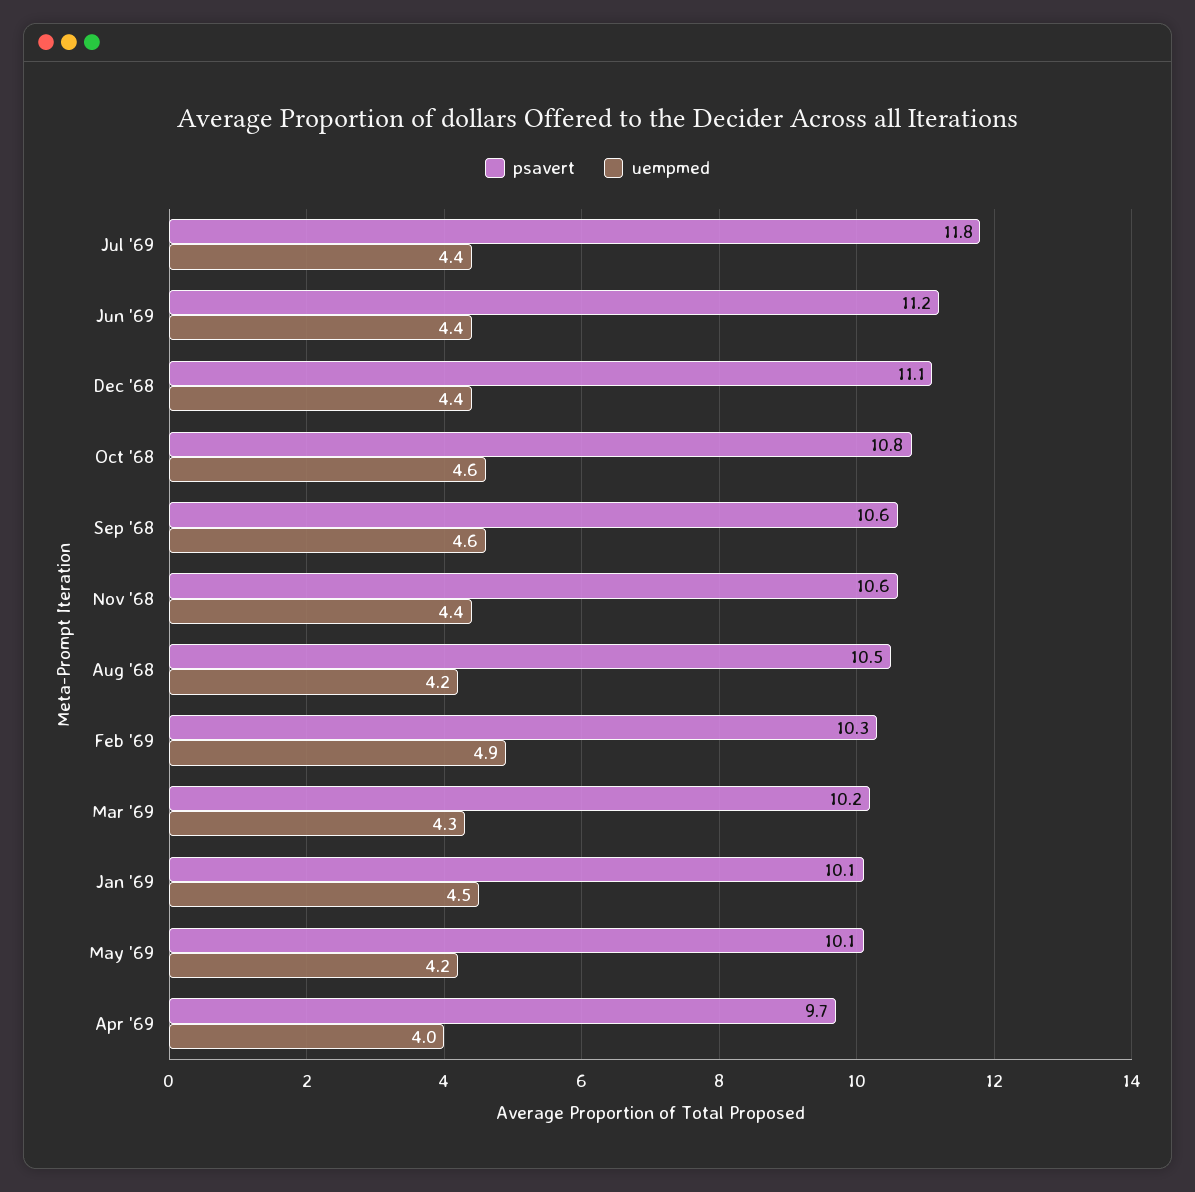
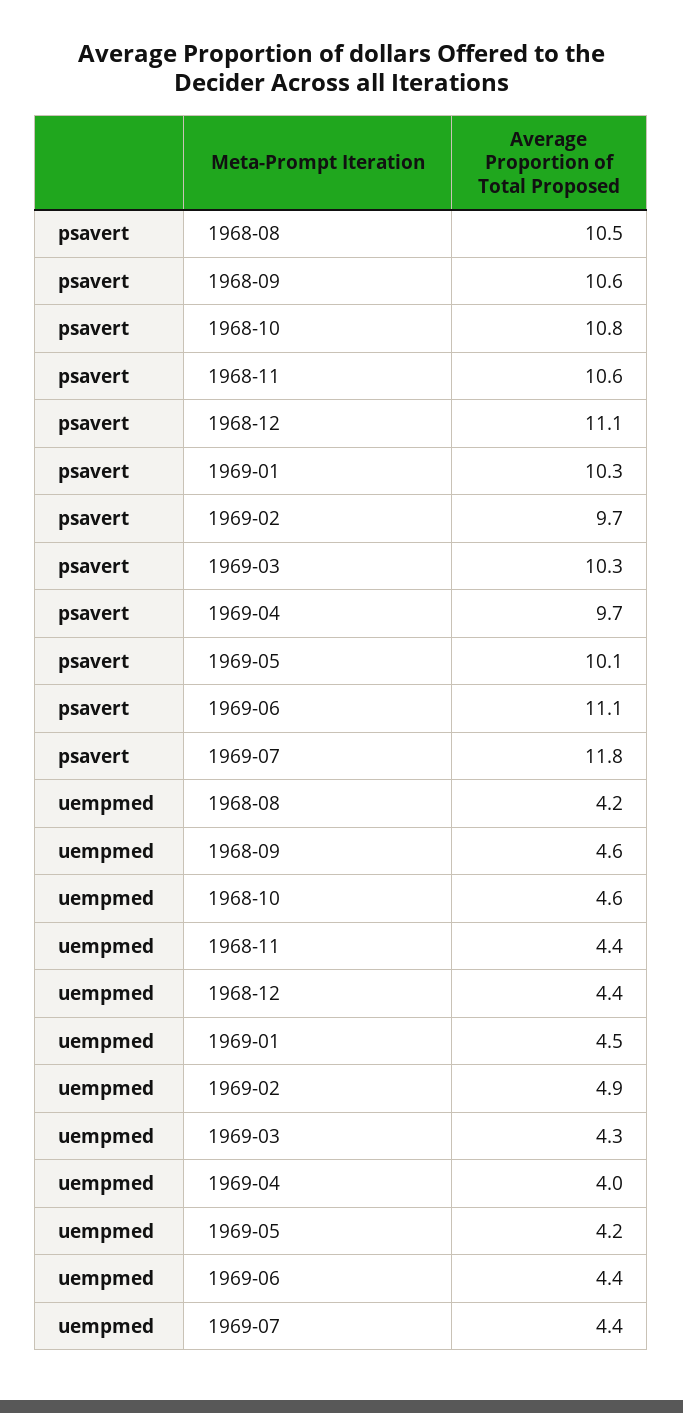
psavert, Jun '69: 11.2 -> 11.1
psavert, Feb '69: 10.3 -> 9.7
psavert, Mar '69: 10.2 -> 10.3
psavert, Jan '69: 10.1 -> 10.3

